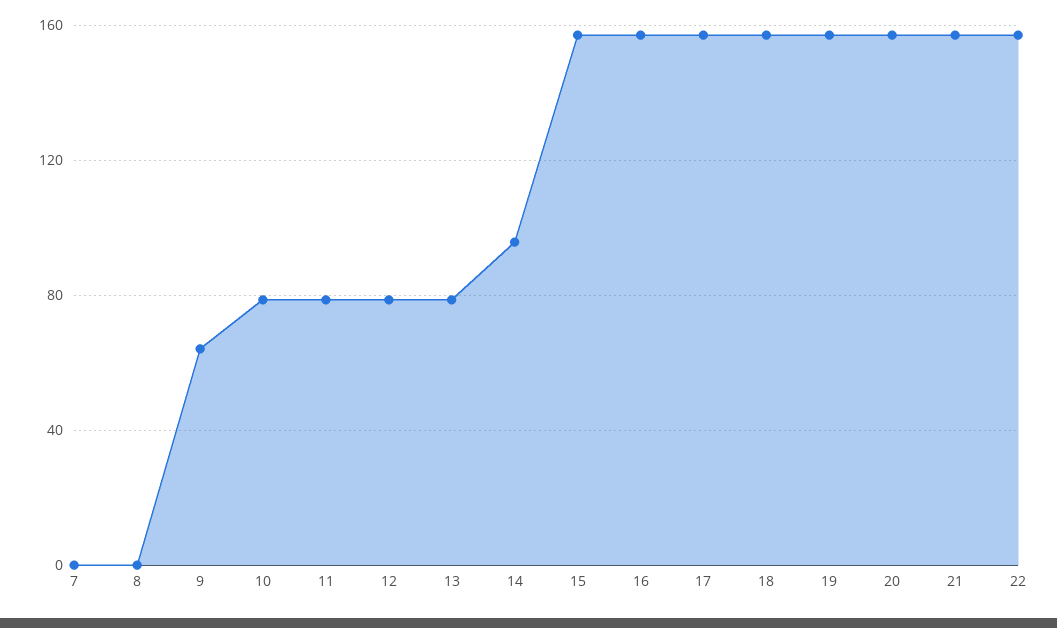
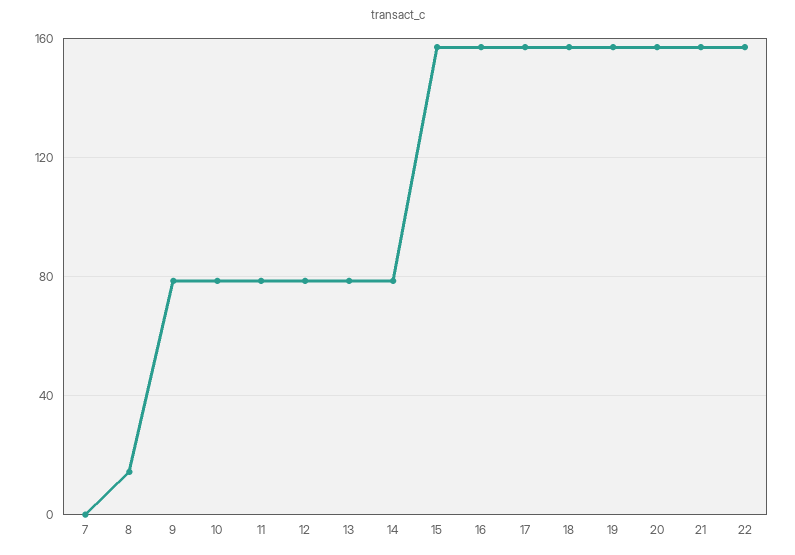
8: 0 -> 15
9: 65 -> 80
14: 95 -> 80

